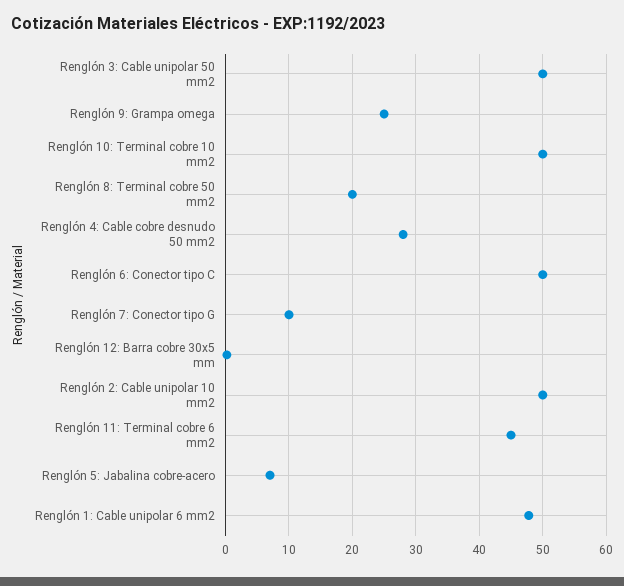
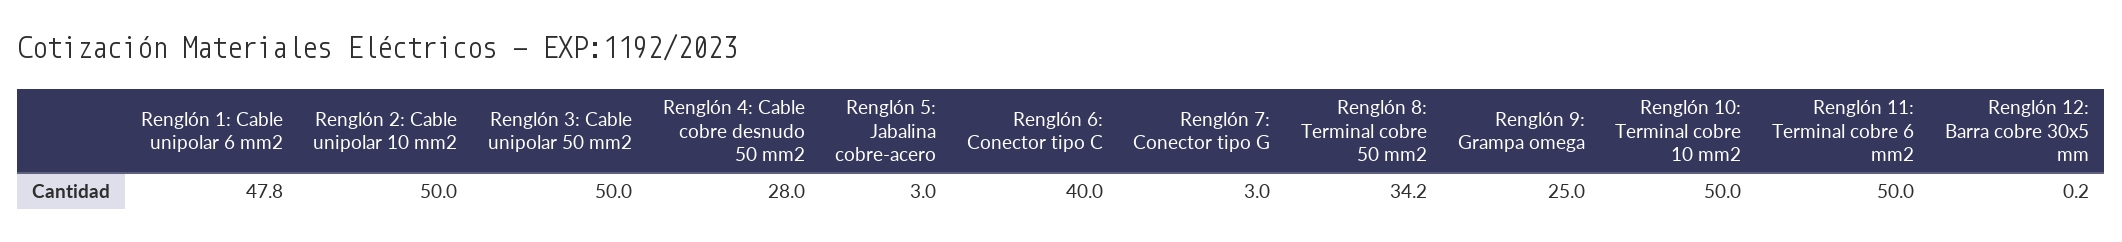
Renglón 8: Terminal cobre 50 mm2: 20 -> 34.2
Renglón 6: Conector tipo C: 50 -> 40
Renglón 7: Conector tipo G: 10 -> 3
Renglón 11: Terminal cobre 6 mm2: 45 -> 50
Renglón 5: Jabalina cobre-acero: 7 -> 3

